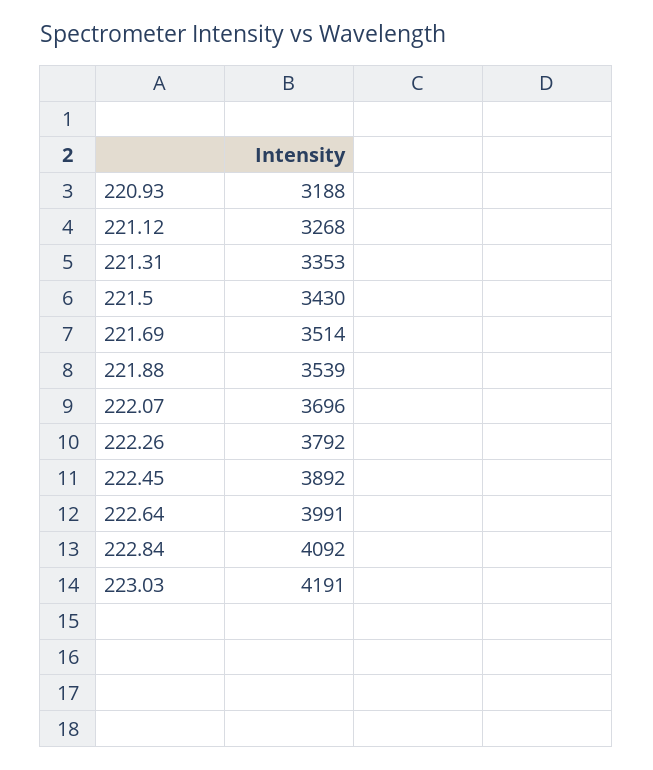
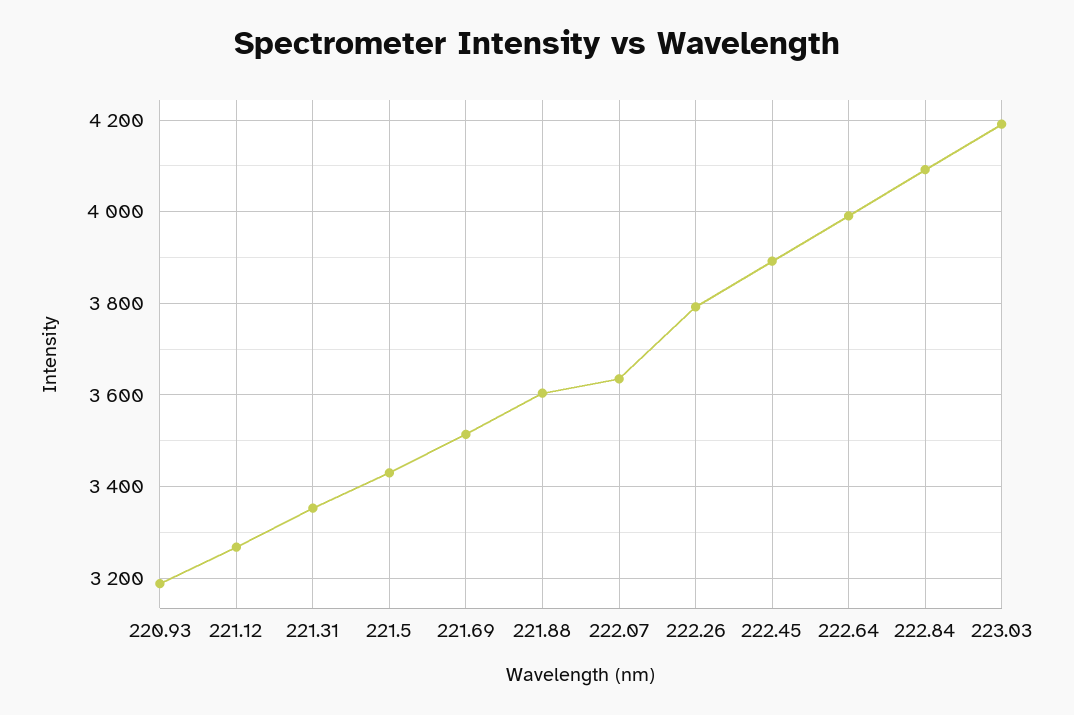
221.88: 3539 -> 3600
222.07: 3696 -> 3640

